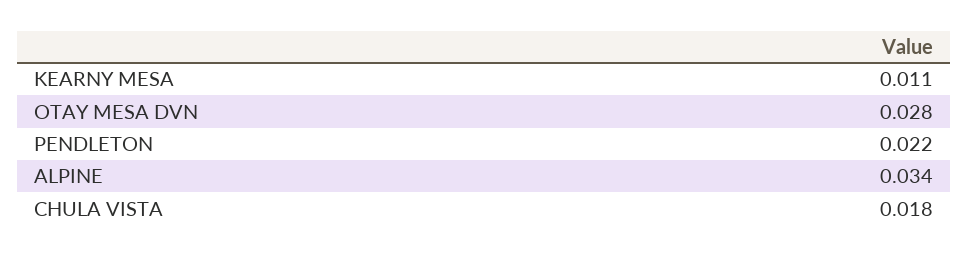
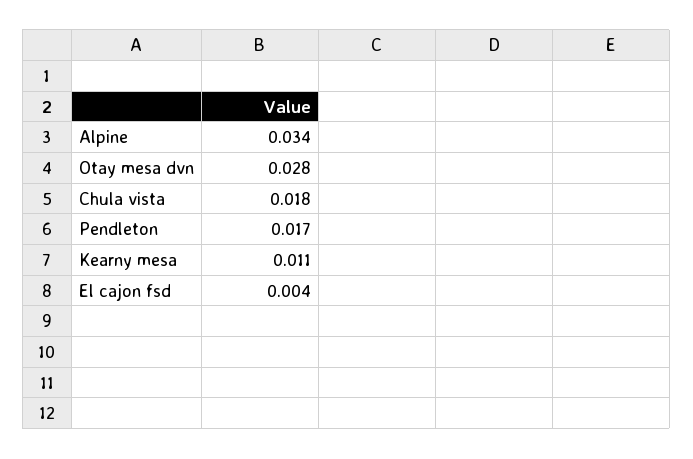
PENDLETON: 0.022 -> 0.017
El cajon fsd: none -> 0.004

